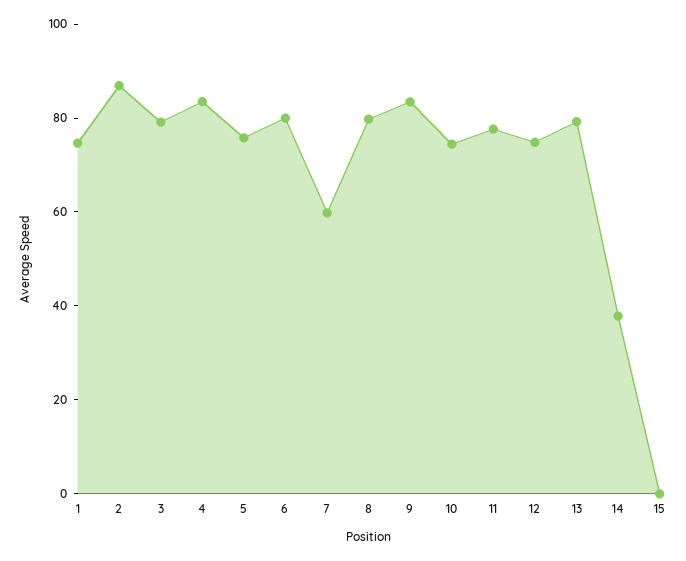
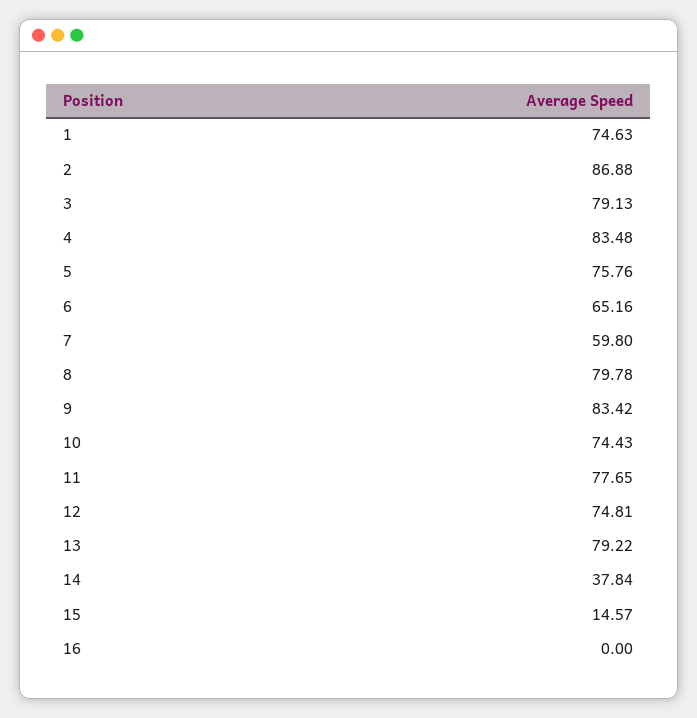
6: 80 -> 65.16
15: 0 -> 14.57
16: none -> 0

